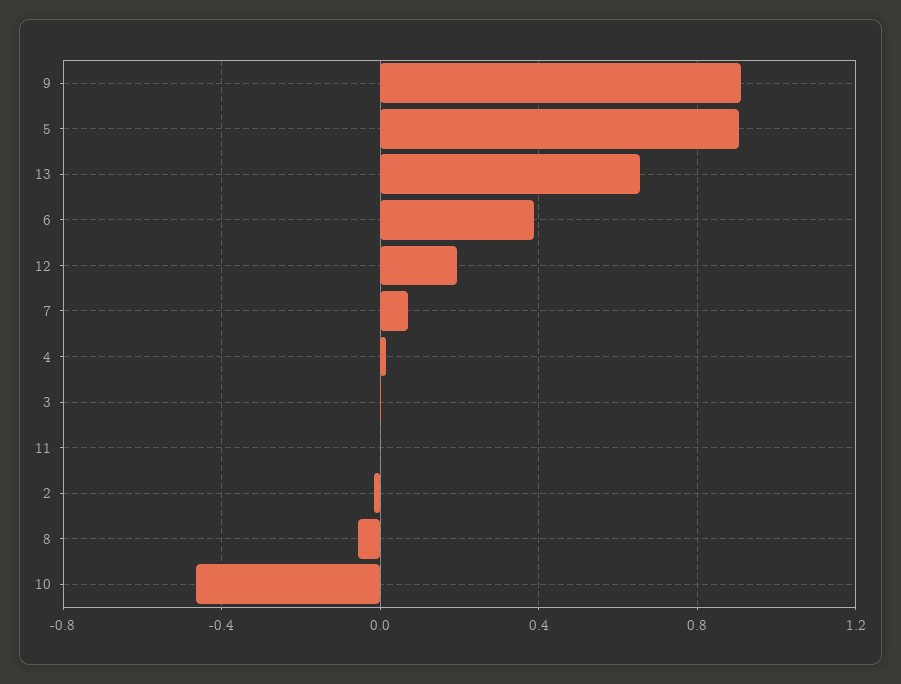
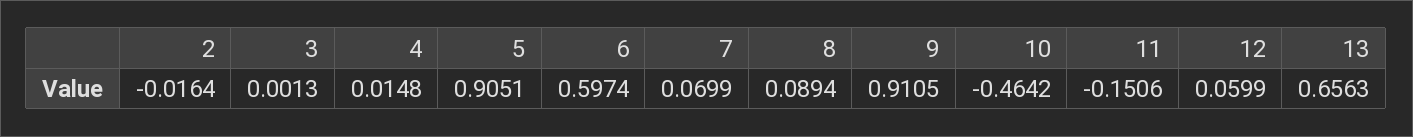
6: 0.4 -> 0.5974
12: 0.2 -> 0.0599
11: 0 -> -0.1506
8: -0.05 -> 0.0894

